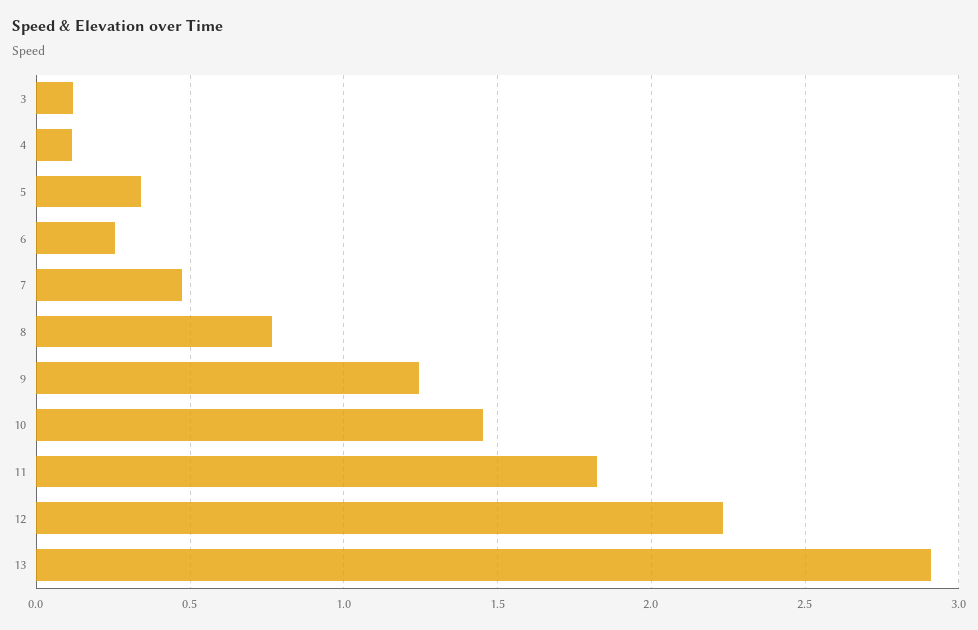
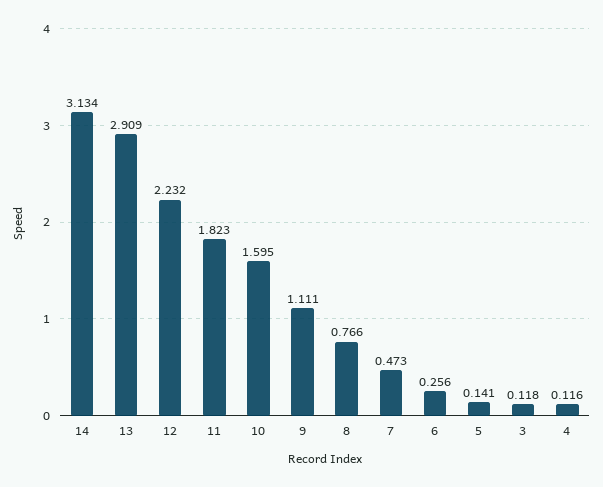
5: 0.35 -> 0.141
9: 1.25 -> 1.111
10: 1.45 -> 1.595
14: none -> 3.134

